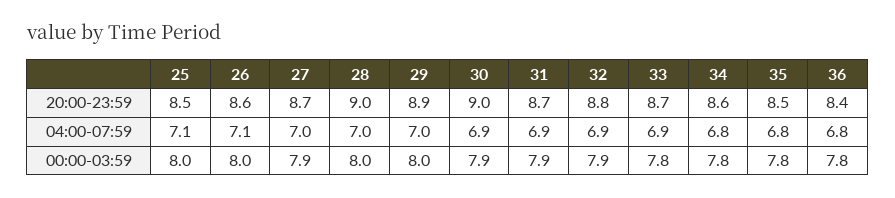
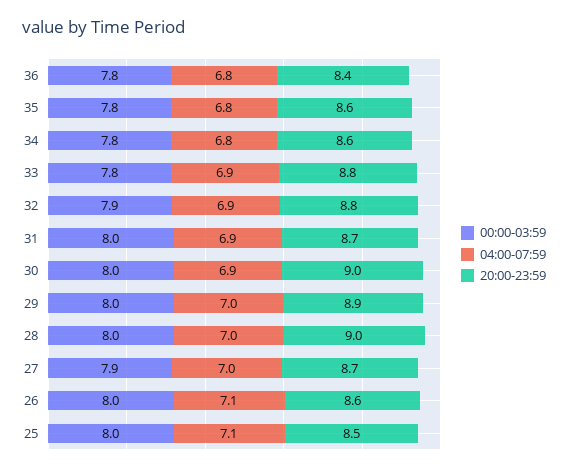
20:00-23:59, 33: 8.7 -> 8.8
20:00-23:59, 35: 8.5 -> 8.6
00:00-03:59, 30: 7.9 -> 8
00:00-03:59, 31: 7.9 -> 8

